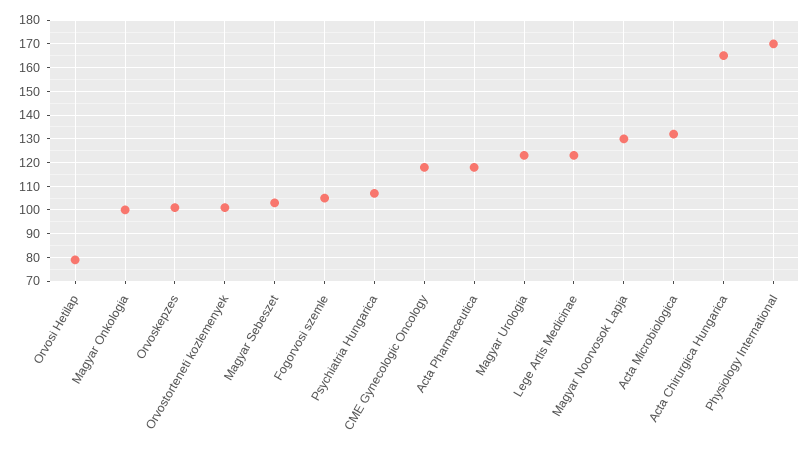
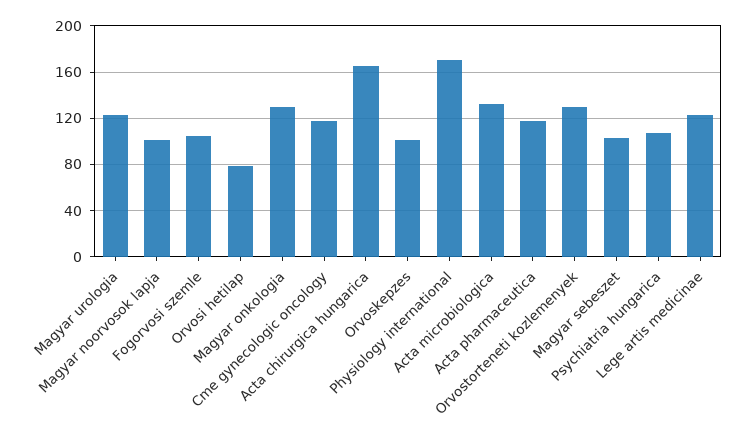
Magyar Onkologia: 100 -> 130
Orvostorteneti kozlemenyek: 100 -> 130
Magyar Noorvosok Lapja: 130 -> 100

